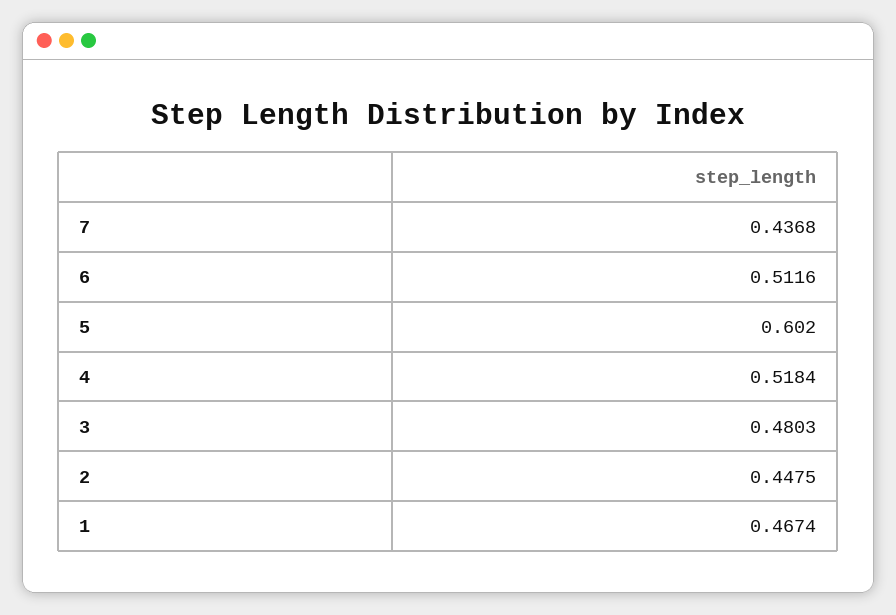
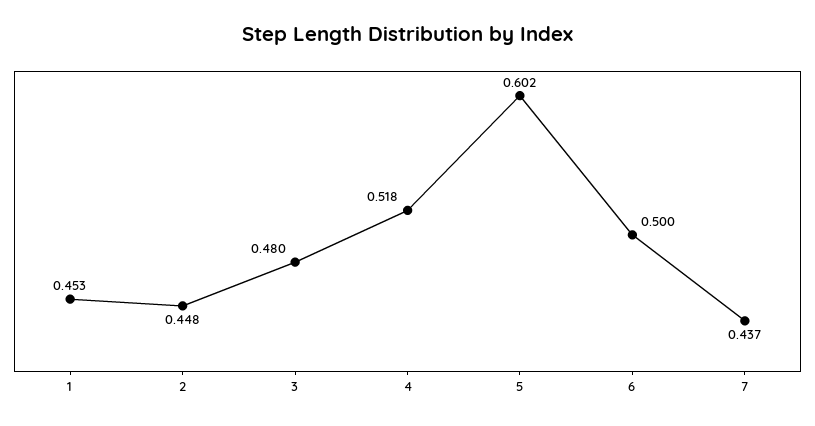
6: 0.5116 -> 0.5
1: 0.4674 -> 0.453

